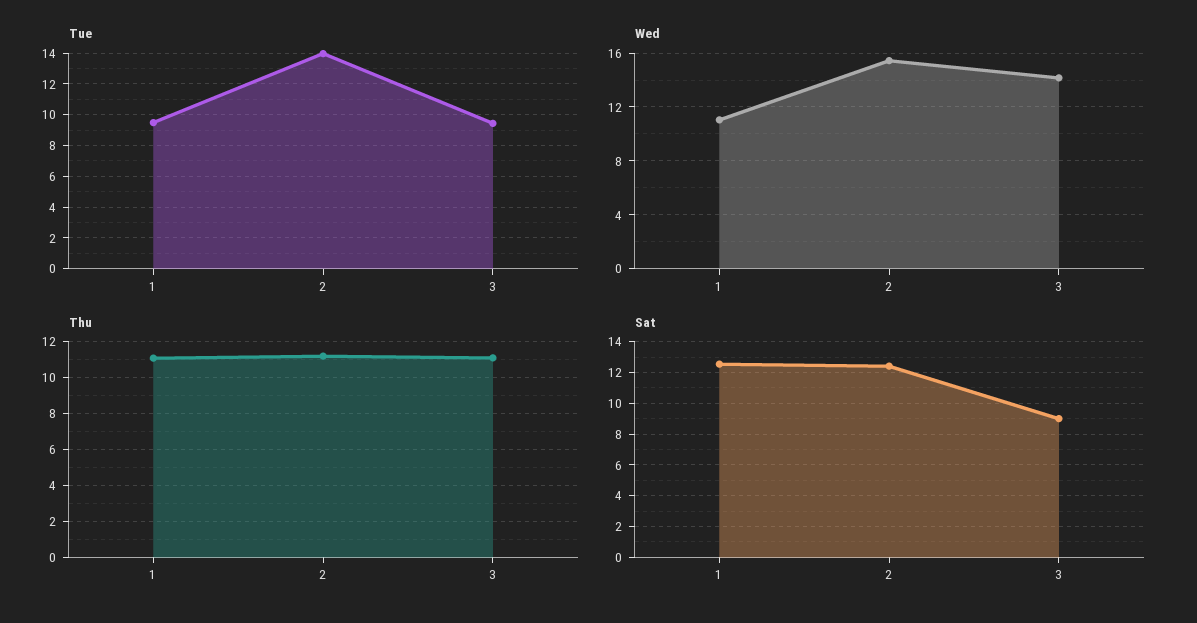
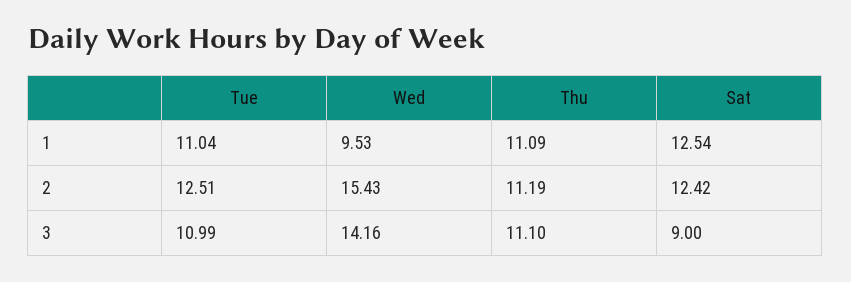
Tue, 1: 9.5 -> 11.04
Tue, 2: 14 -> 12.51
Tue, 3: 9.5 -> 10.99
Wed, 1: 11 -> 9.53

